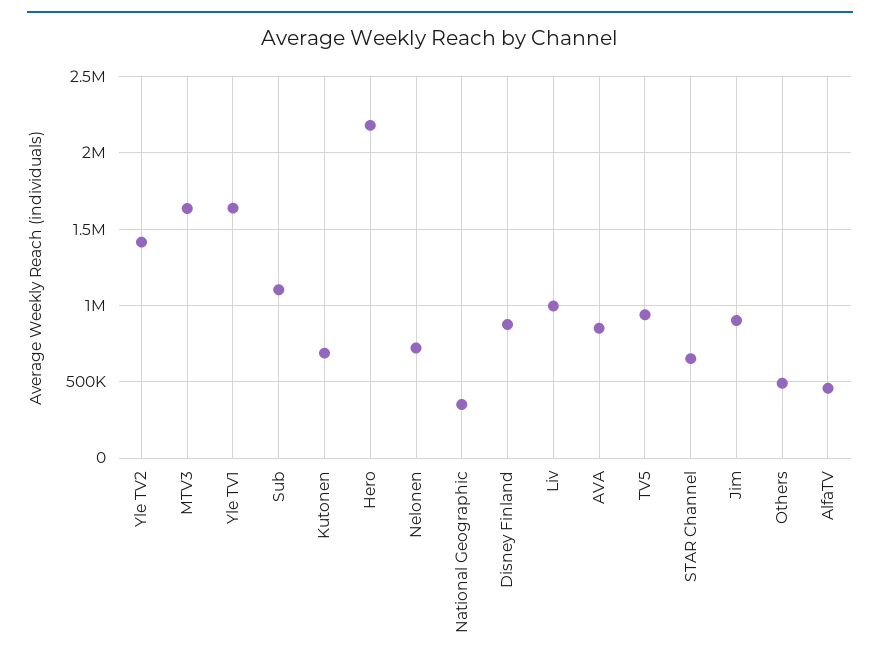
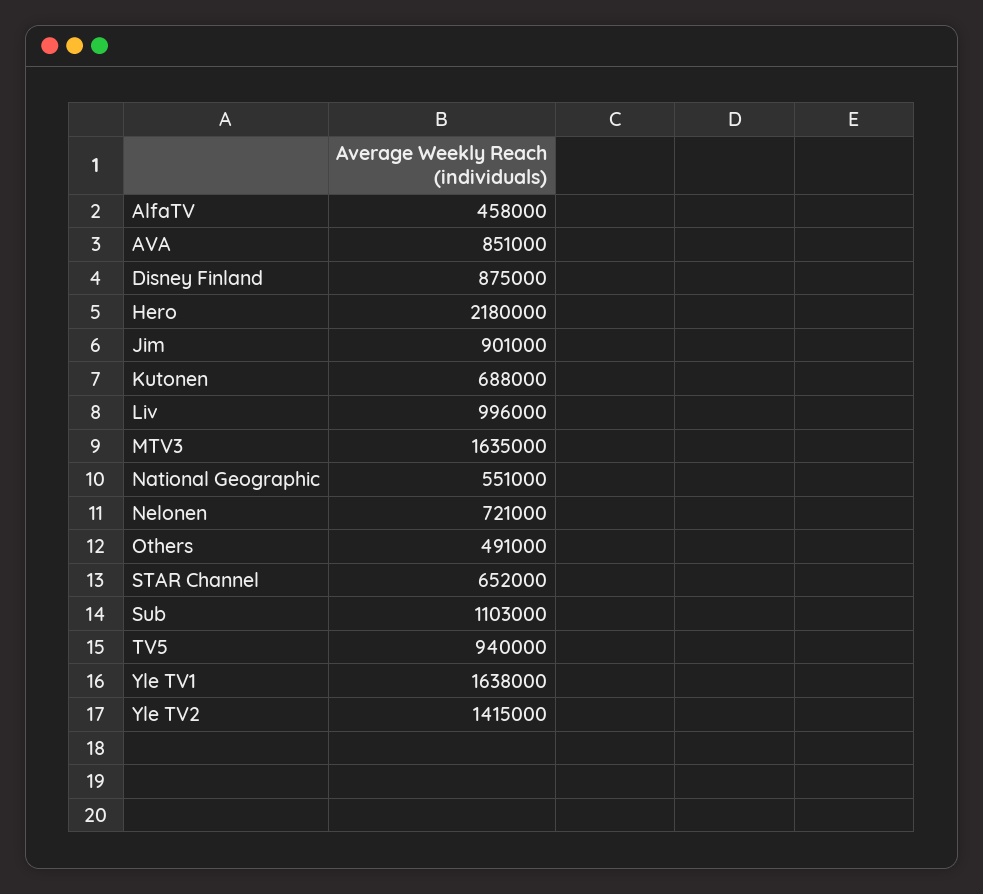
National Geographic: 350000 -> 551000

